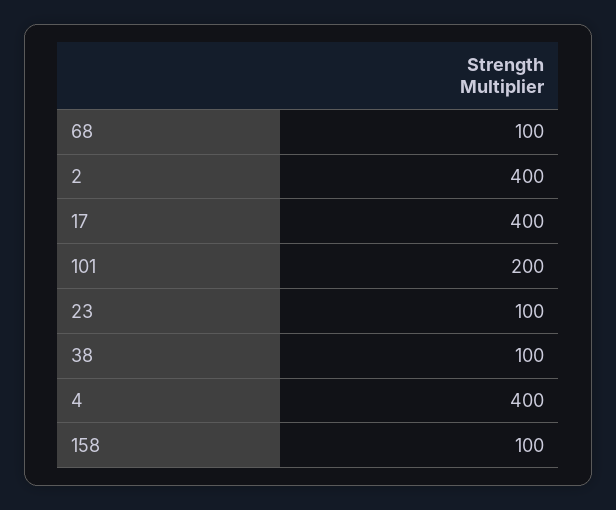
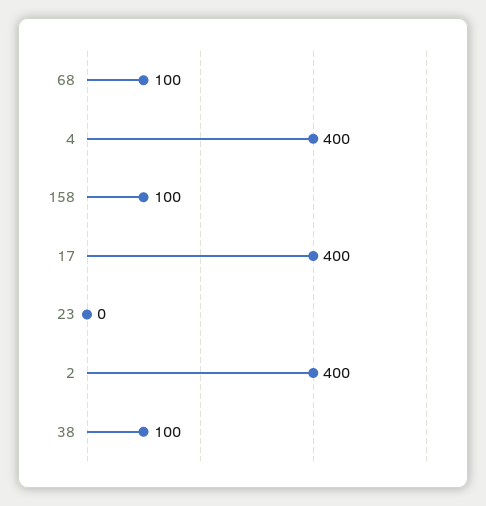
101: 200 -> none
23: 100 -> 0

